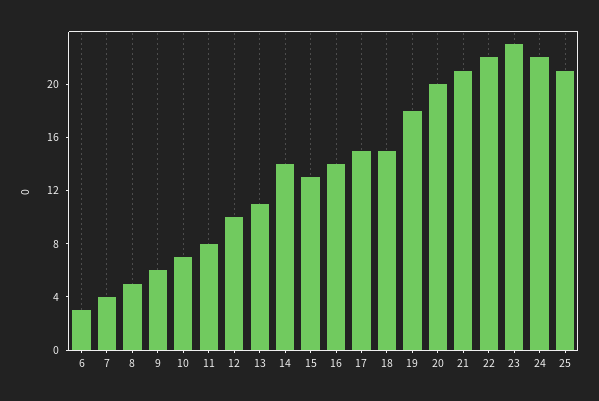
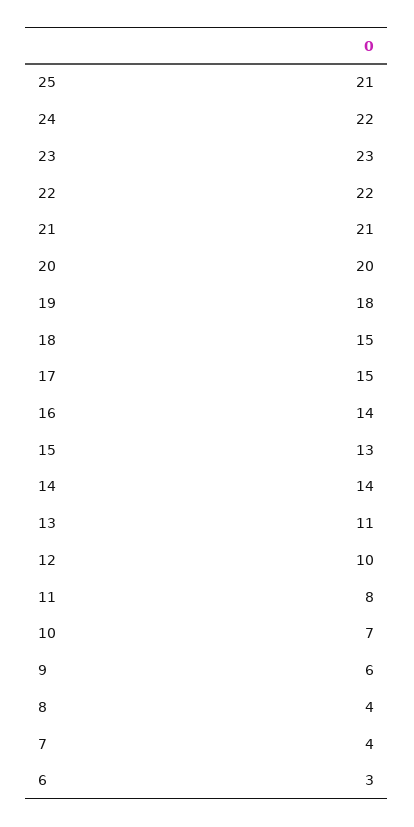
8: 5 -> 4

